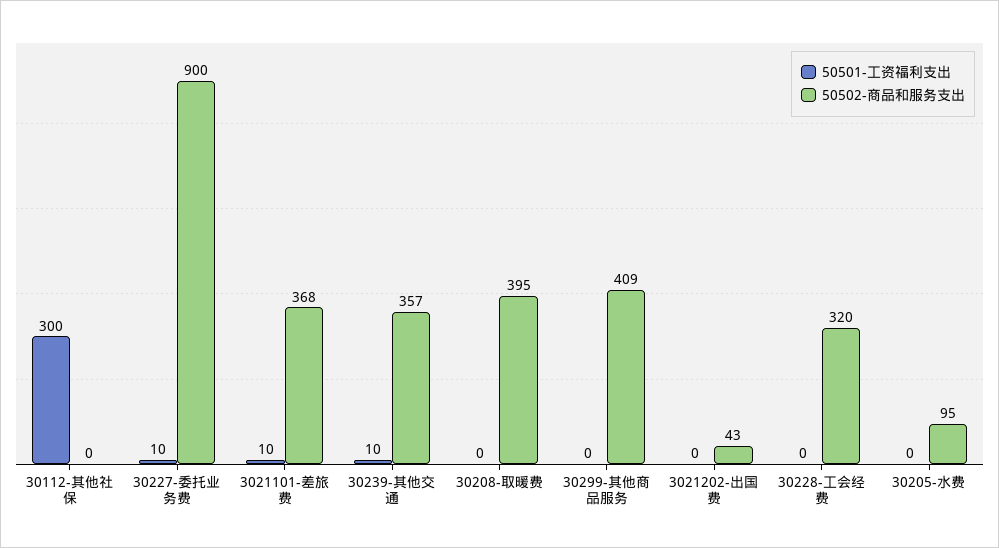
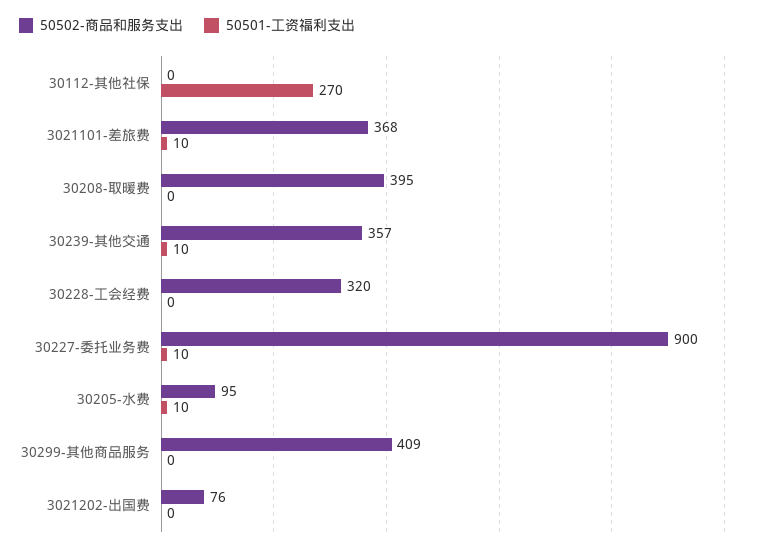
50501-工资福利支出, 30112-其他社保: 300 -> 270
50502-商品和服务支出, 3021202-出国费: 43 -> 76
50501-工资福利支出, 30205-水费: 0 -> 10

